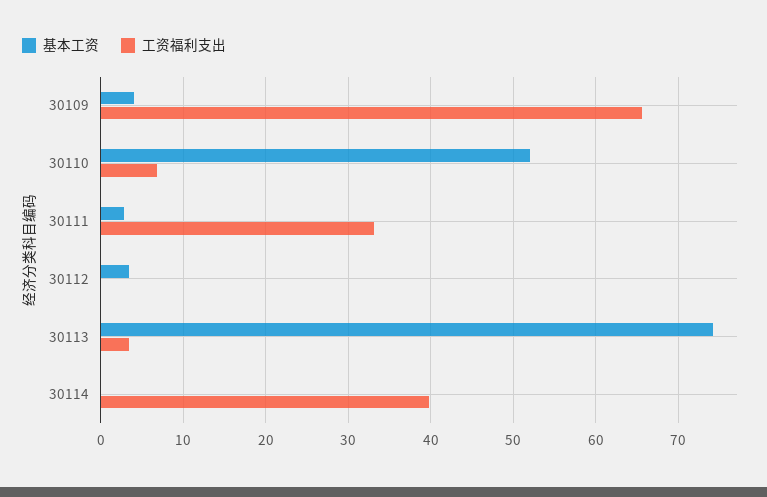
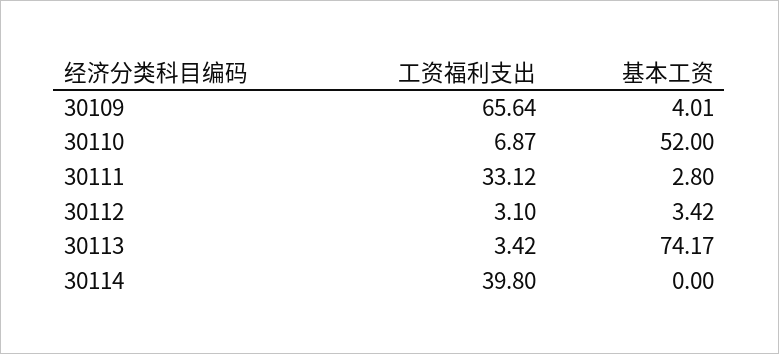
工资福利支出, 30112: 0 -> 3.1

